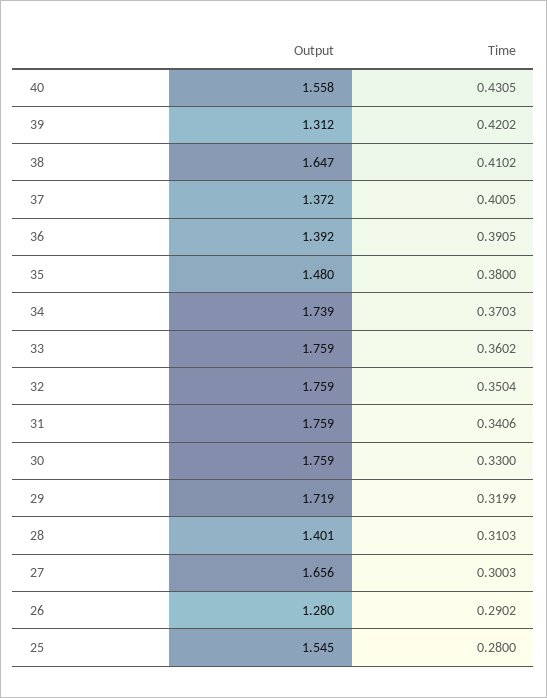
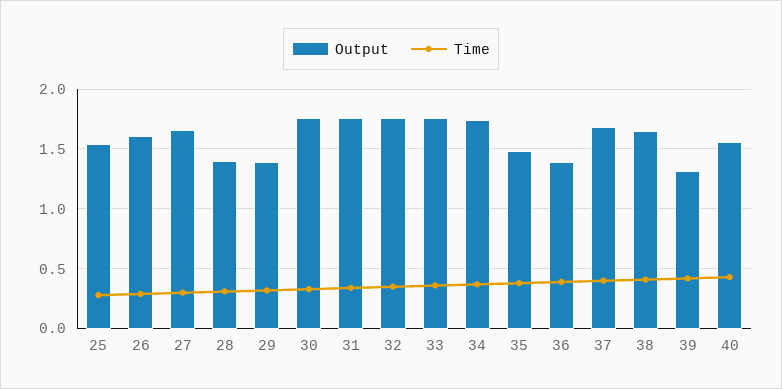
Output, 37: 1.372 -> 1.7
Output, 29: 1.719 -> 1.4
Output, 26: 1.28 -> 1.6

